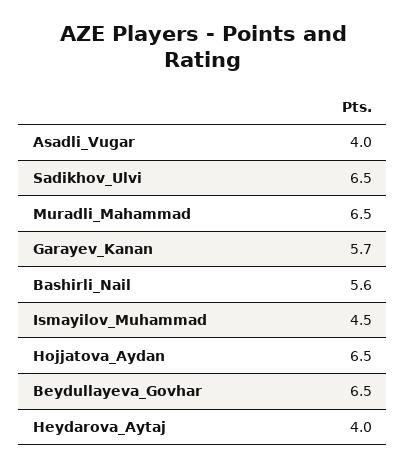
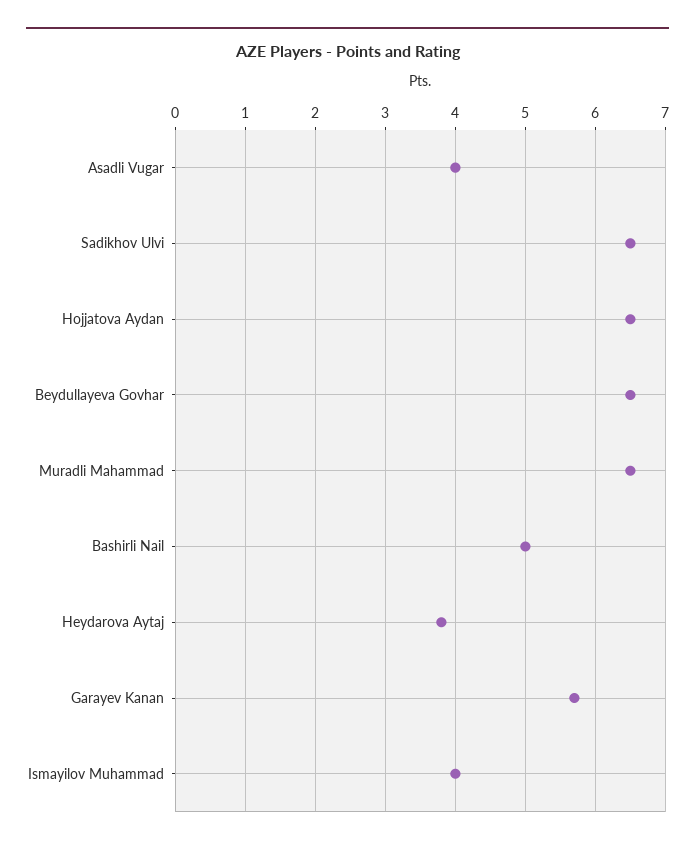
Bashirli_Nail: 5.6 -> 5
Ismayilov_Muhammad: 4.5 -> 4
Heydarova_Aytaj: 4 -> 3.8

